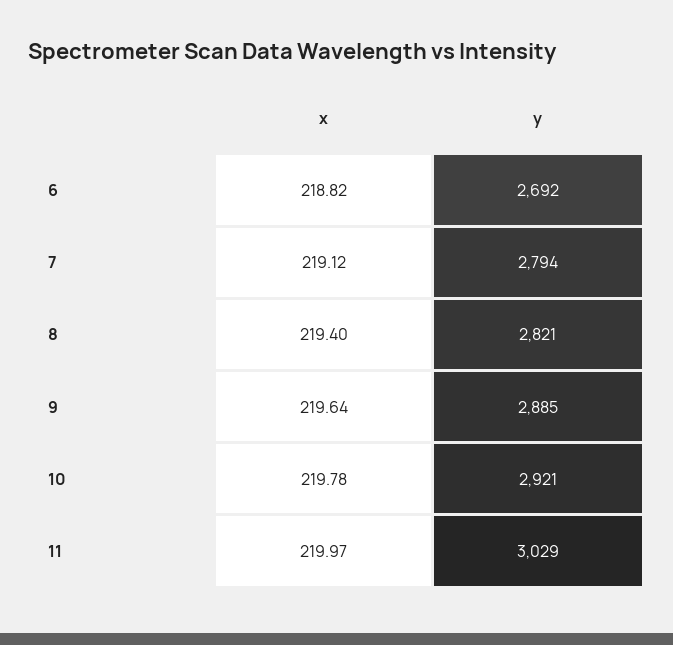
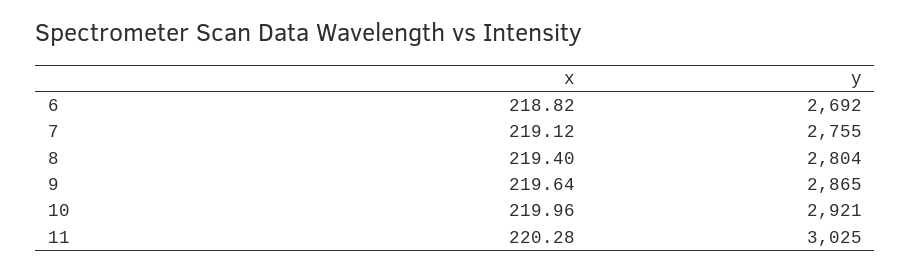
y, 7: 2794 -> 2755
y, 8: 2821 -> 2804
y, 9: 2885 -> 2865
x, 10: 219.78 -> 219.96
x, 11: 219.97 -> 220.28
y, 11: 3029 -> 3025

